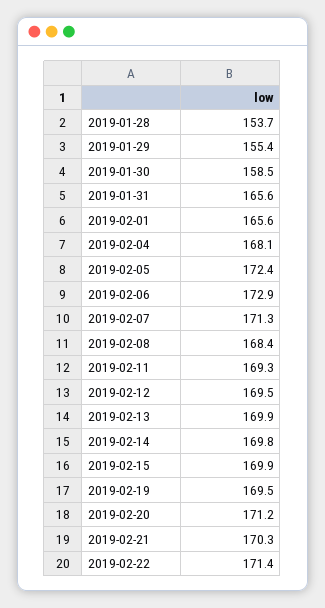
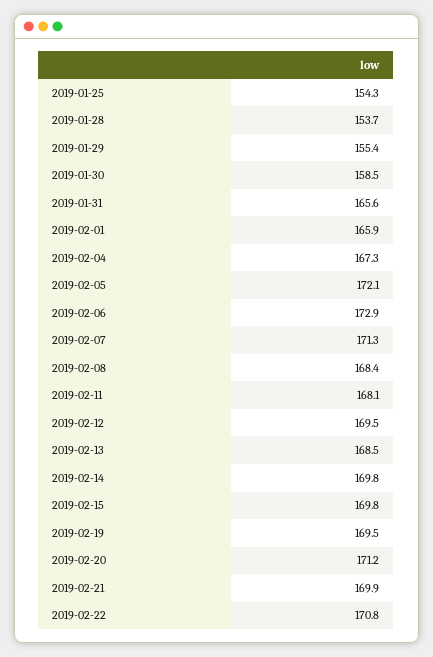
2019-02-01: 165.6 -> 165.9
2019-02-04: 168.1 -> 167.3
2019-02-05: 172.4 -> 172.1
2019-02-11: 169.3 -> 168.1
2019-02-13: 169.9 -> 168.5
2019-02-15: 169.9 -> 169.8
2019-02-21: 170.3 -> 169.9
2019-02-22: 171.4 -> 170.8
2019-01-25: none -> 154.3

